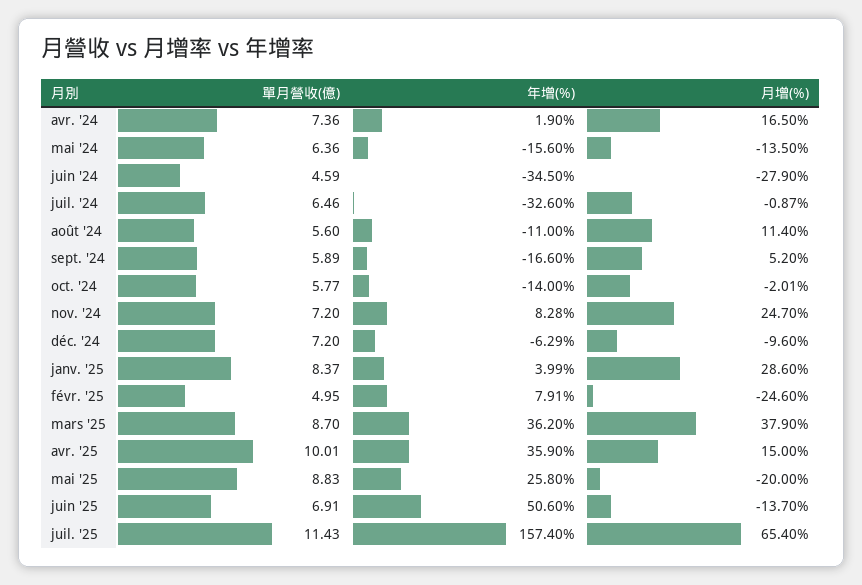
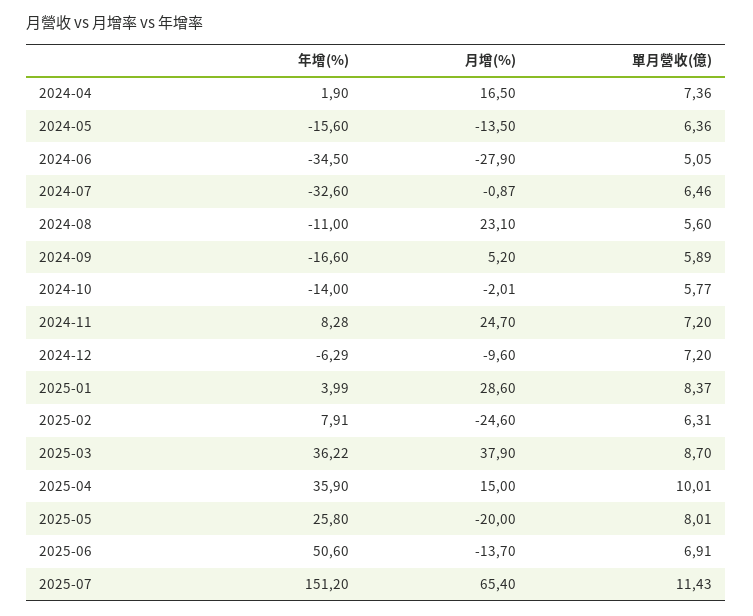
單月營收(億), juin '24: 4.59 -> 5.05
月增(%), août '24: 11.4 -> 23.1
單月營收(億), févr. '25: 4.95 -> 6.31
年增(%), mars '25: 36.2 -> 36.22
單月營收(億), mai '25: 8.83 -> 8.01
年增(%), juil. '25: 157.4 -> 151.2

